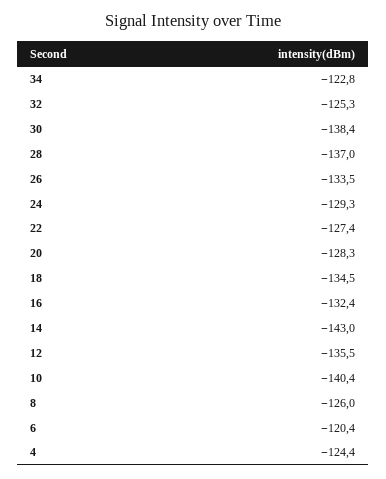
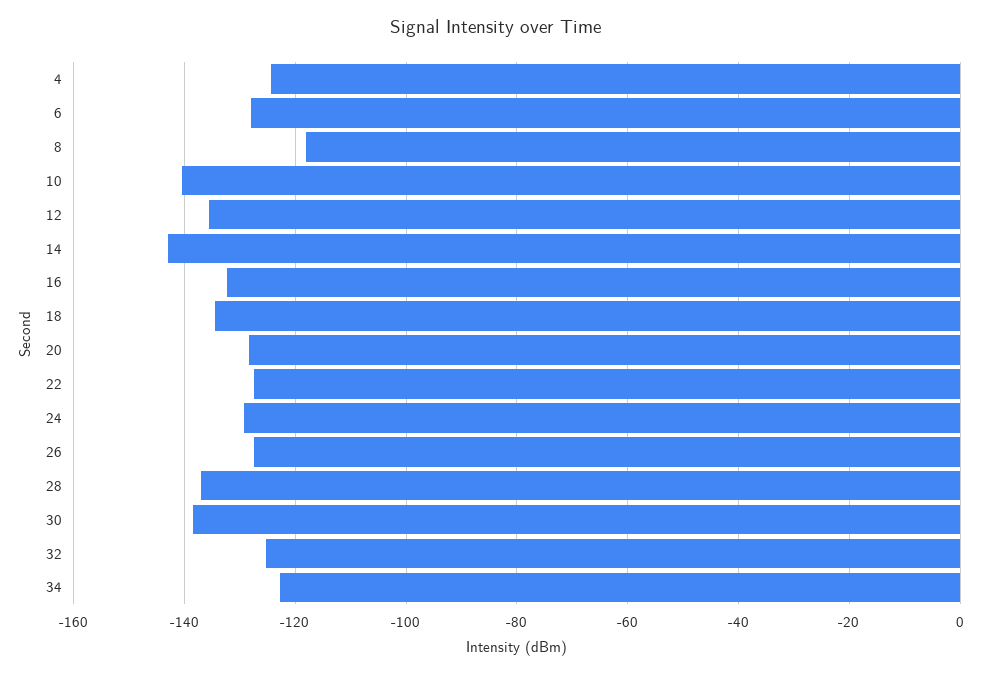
26: -133.5 -> -128
8: -126 -> -118
6: -120.4 -> -128

